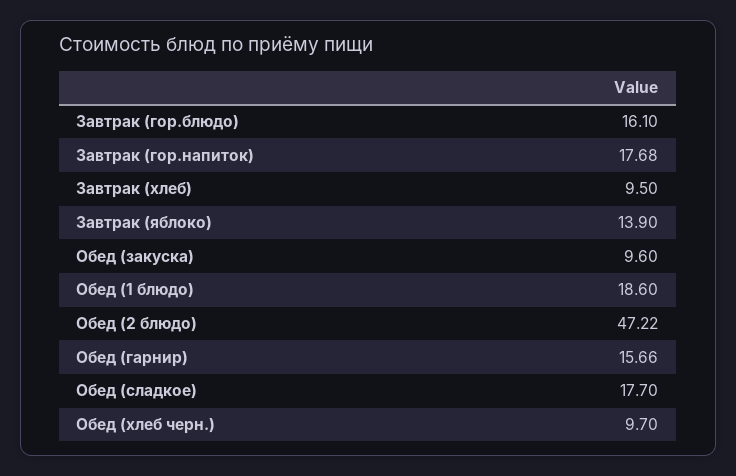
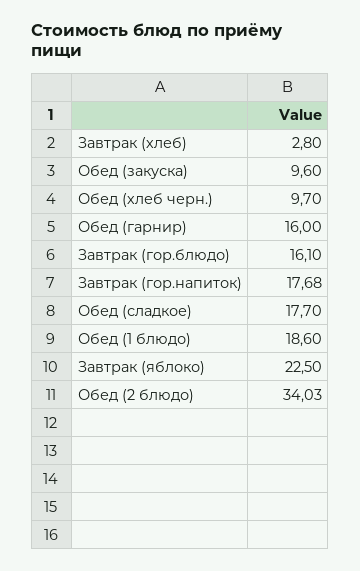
Завтрак (хлеб): 9.5 -> 2.8
Завтрак (яблоко): 13.9 -> 22.5
Обед (2 блюдо): 47.22 -> 34.03
Обед (гарнир): 15.66 -> 16

